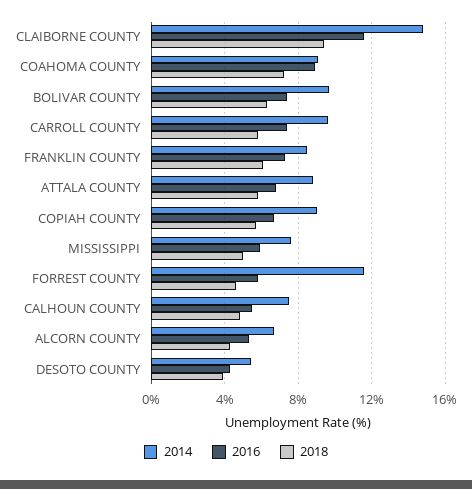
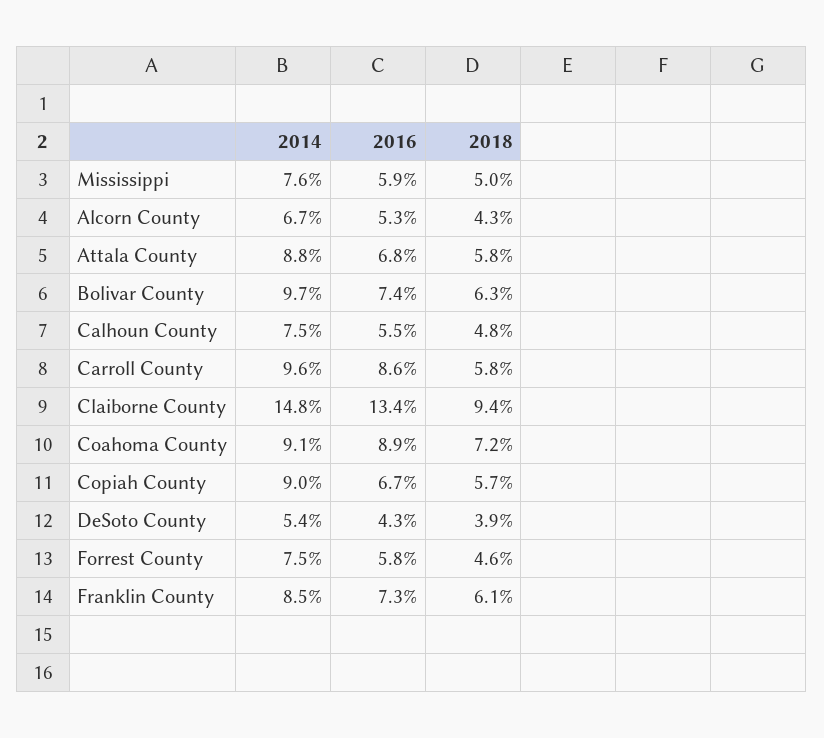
2016, CLAIBORNE COUNTY: 11.5 -> 13.4
2016, CARROLL COUNTY: 7.5 -> 8.6
2014, FORREST COUNTY: 11.5 -> 7.5

